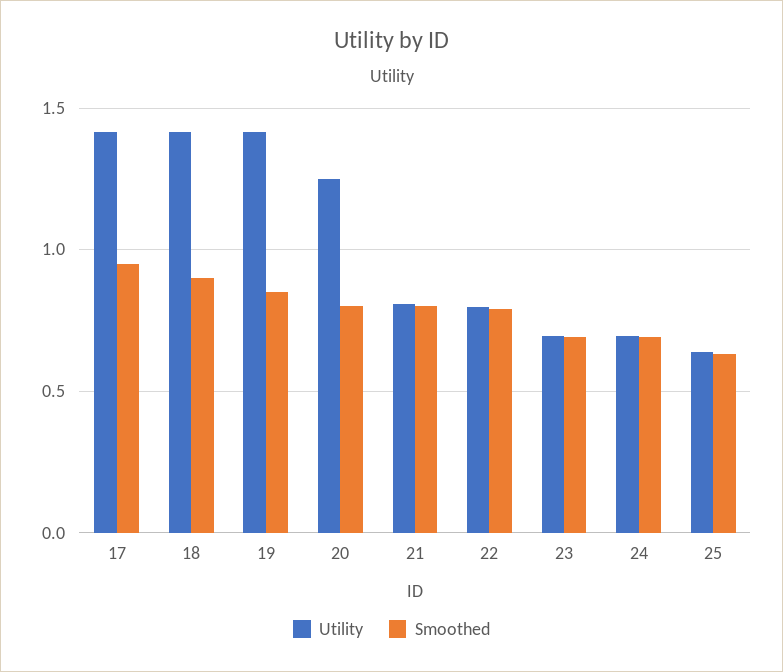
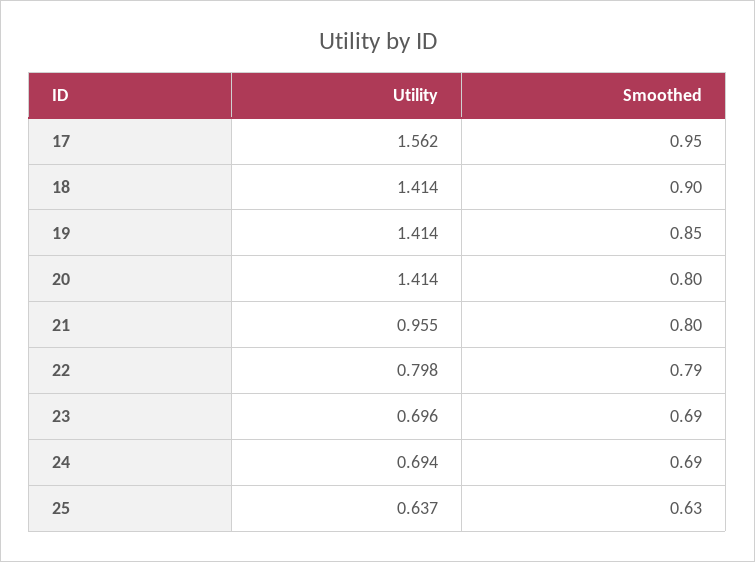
Utility, 17: 1.4 -> 1.562
Utility, 20: 1.25 -> 1.414
Utility, 21: 0.8 -> 0.955

